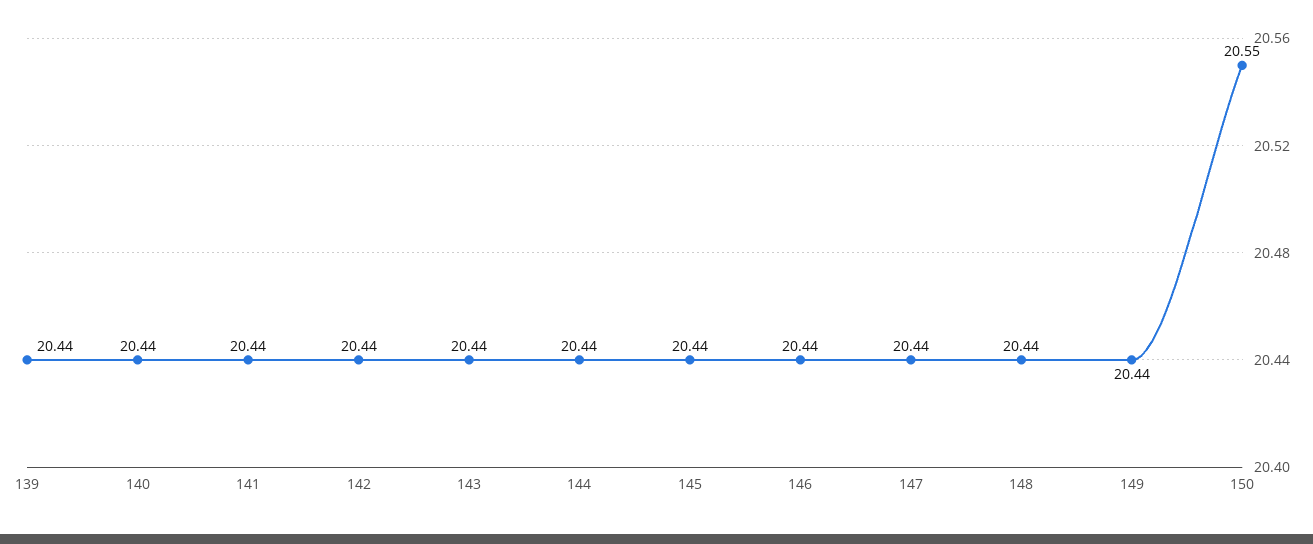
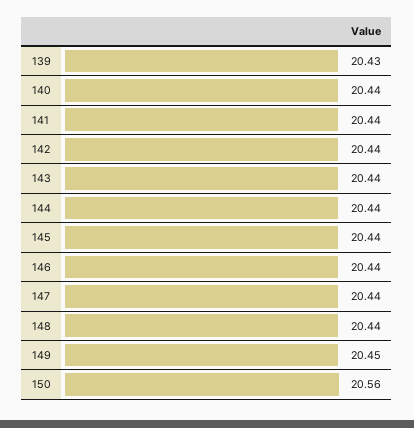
139: 20.44 -> 20.43
149: 20.44 -> 20.45
150: 20.55 -> 20.56

